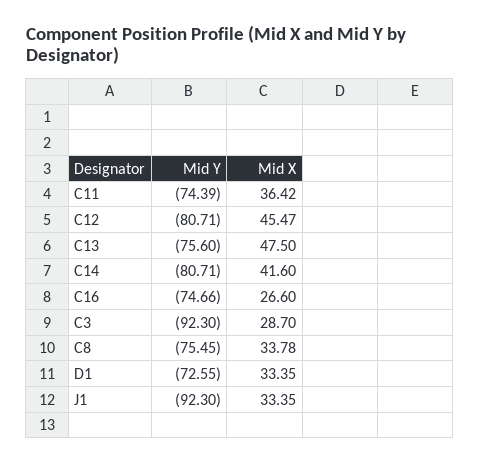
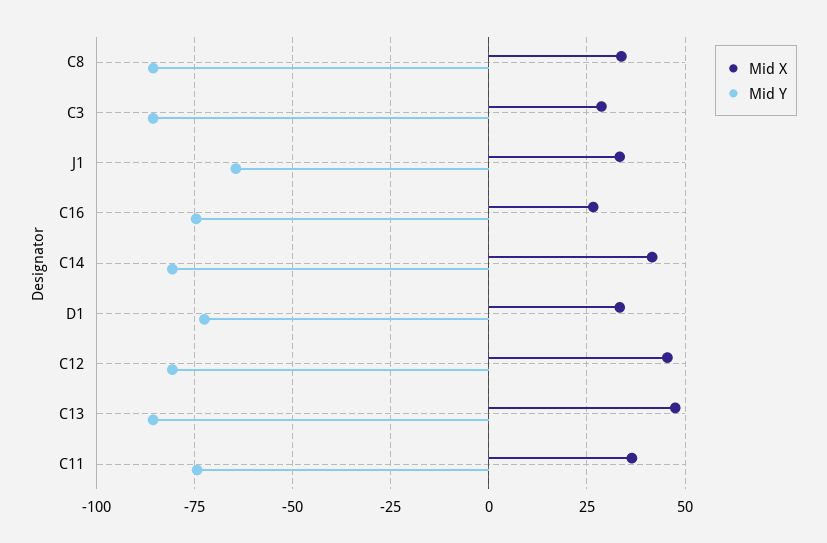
Mid Y, C13: -75.6 -> -85
Mid Y, C3: -92.3 -> -85
Mid Y, C8: -75.45 -> -85
Mid Y, J1: -92.3 -> -65

